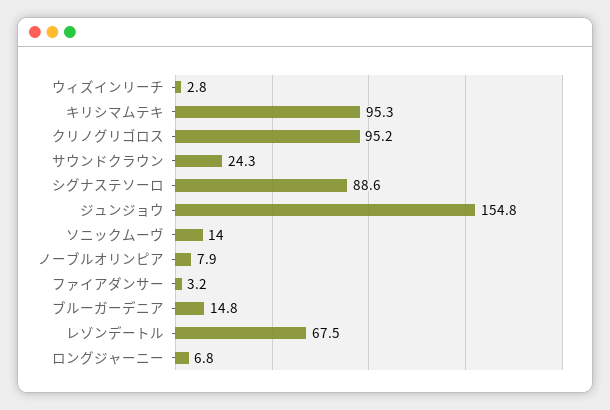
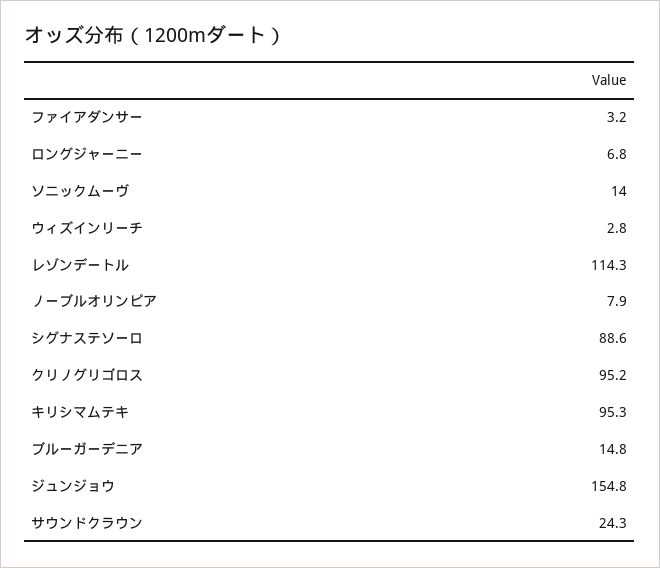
レゾンデートル: 67.5 -> 114.3

